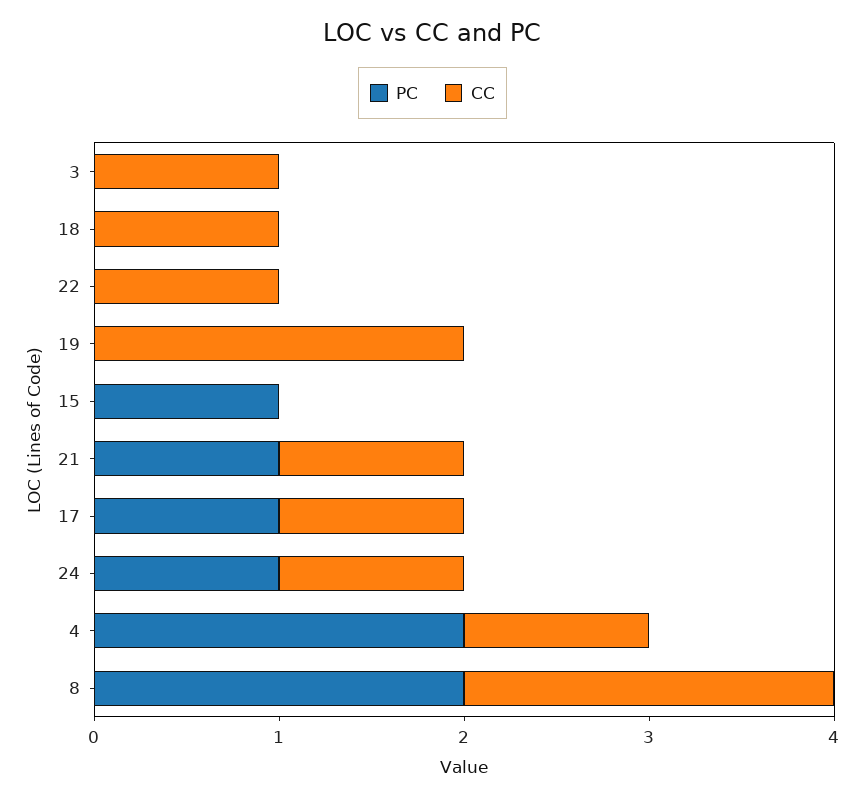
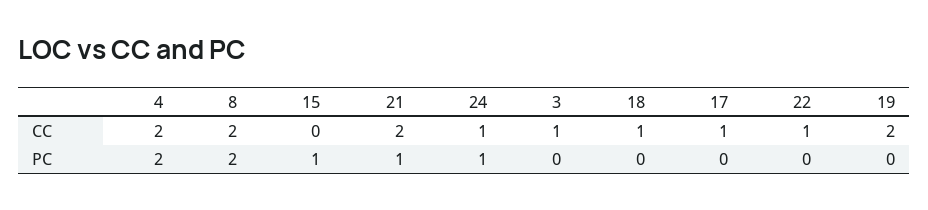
CC, 21: 1 -> 2
PC, 17: 1 -> 0
CC, 4: 1 -> 2

